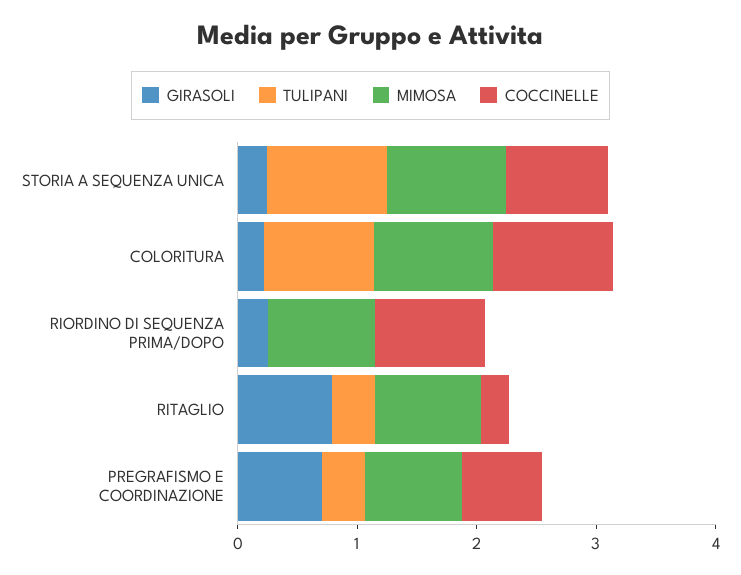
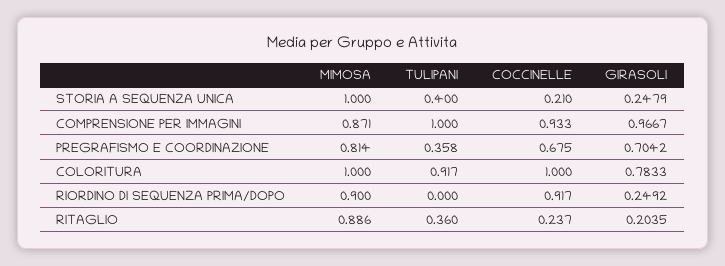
TULIPANI, STORIA A SEQUENZA UNICA: 1 -> 0.4
COCCINELLE, STORIA A SEQUENZA UNICA: 0.8 -> 0.21
GIRASOLI, COLORITURA: 0.2 -> 0.7833
GIRASOLI, RITAGLIO: 0.8 -> 0.2035
MIMOSA, COMPRENSIONE PER IMMAGINI: none -> 0.871
TULIPANI, COMPRENSIONE PER IMMAGINI: none -> 1
COCCINELLE, COMPRENSIONE PER IMMAGINI: none -> 0.933
GIRASOLI, COMPRENSIONE PER IMMAGINI: none -> 0.9667

